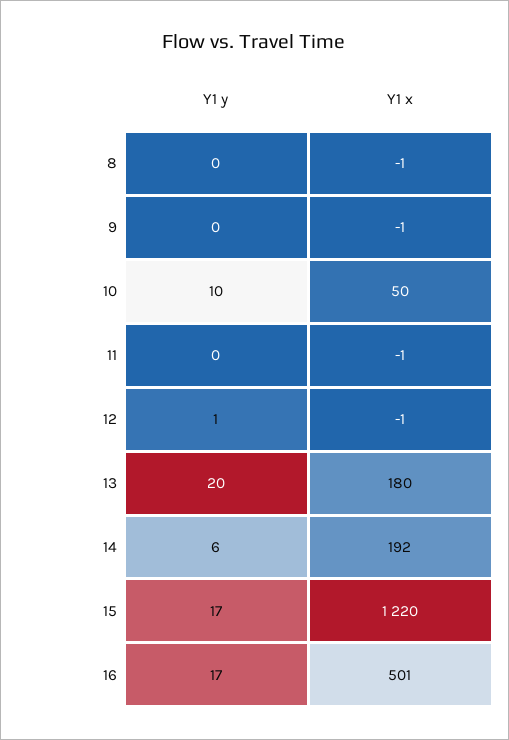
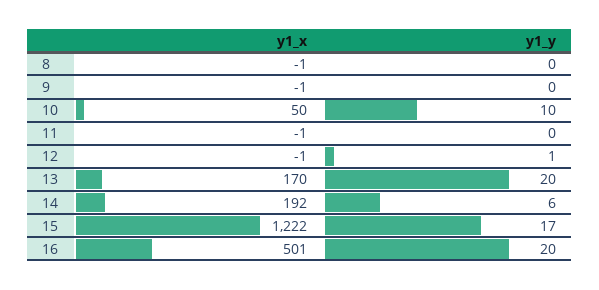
Y1 x, 13: 180 -> 170
Y1 x, 15: 1220 -> 1222
Y1 y, 16: 17 -> 20

